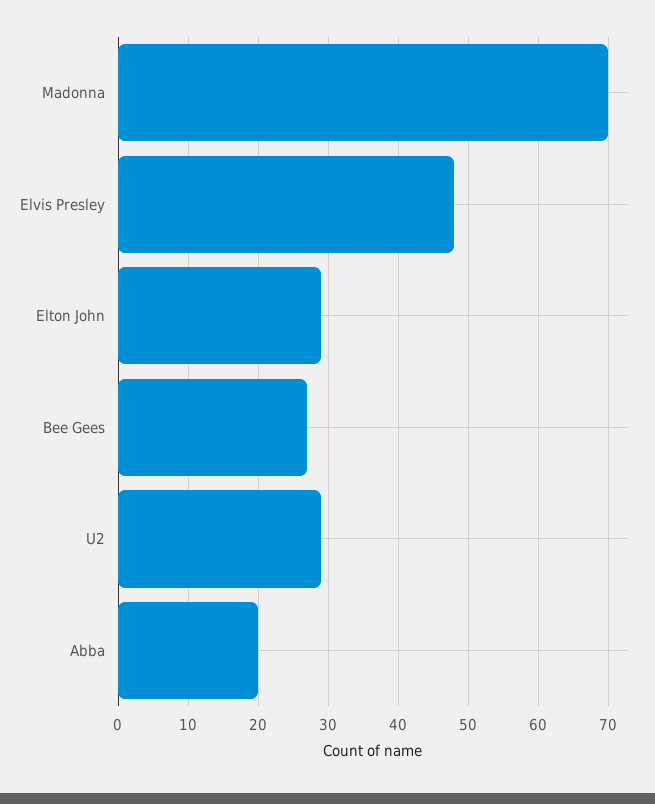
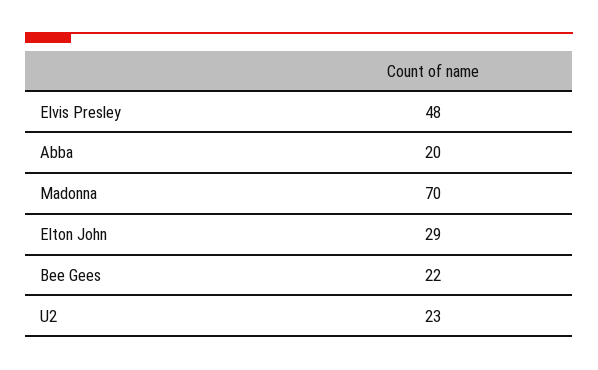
Bee Gees: 27 -> 22
U2: 29 -> 23

